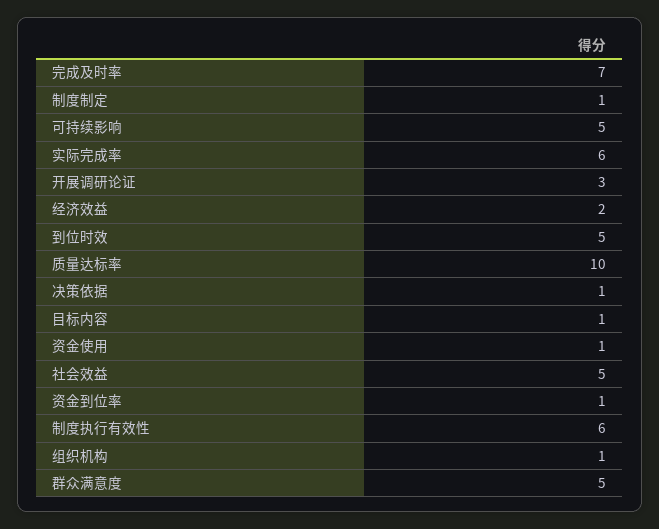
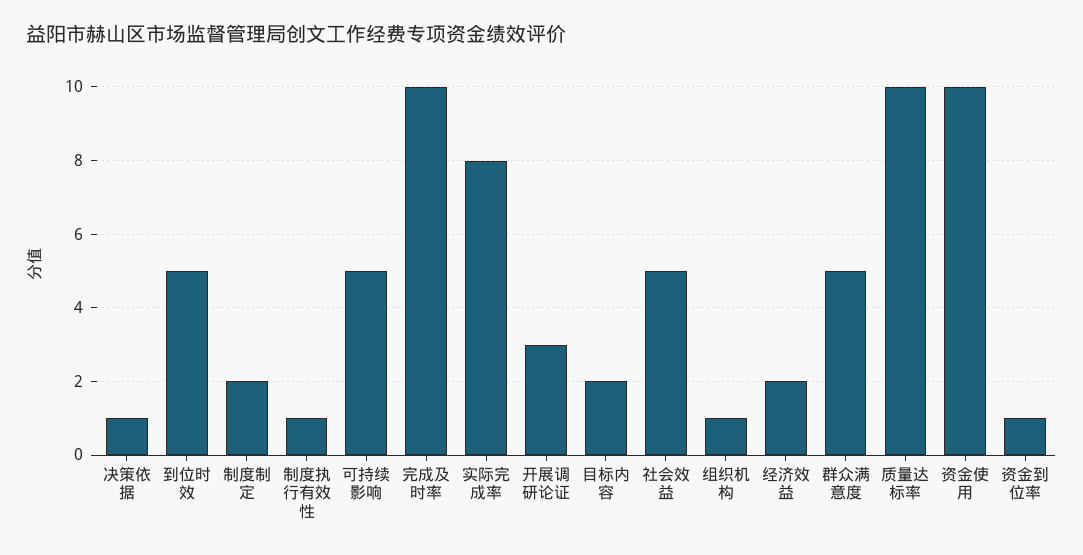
完成及时率: 7 -> 10
制度制定: 1 -> 2
实际完成率: 6 -> 8
目标内容: 1 -> 2
资金使用: 1 -> 10
制度执行有效性: 6 -> 1

